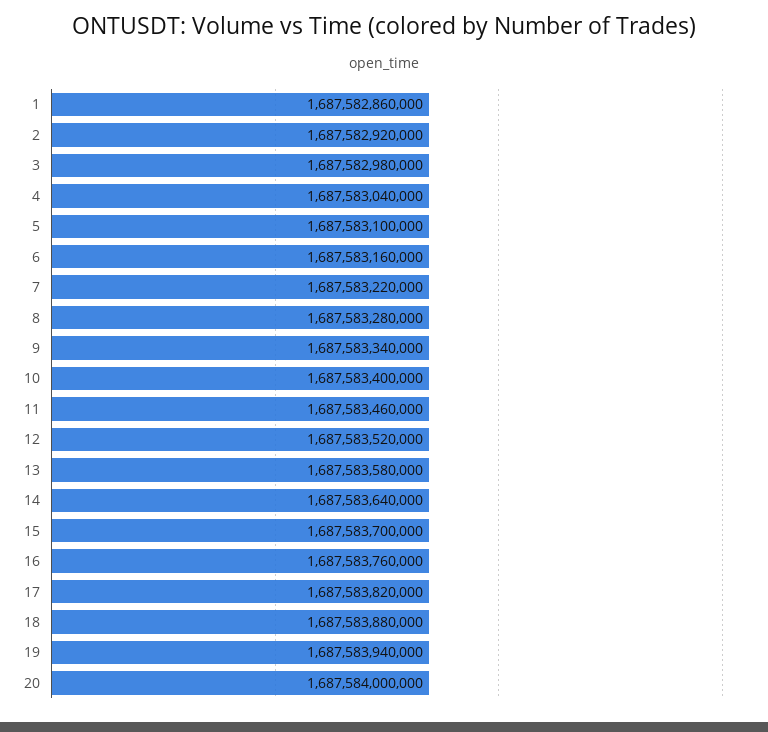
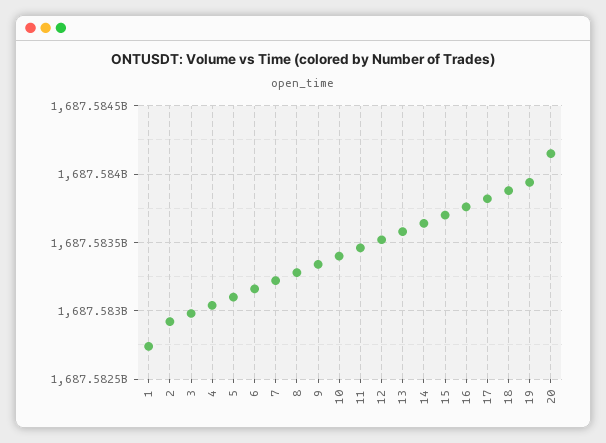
1: 1687582860000 -> 1687582750000
20: 1687584000000 -> 1687584150000

